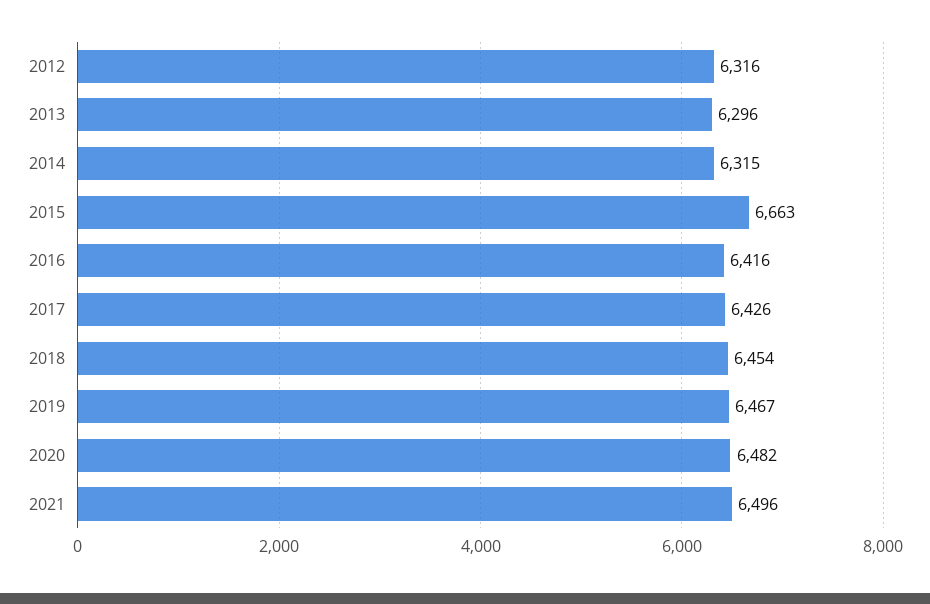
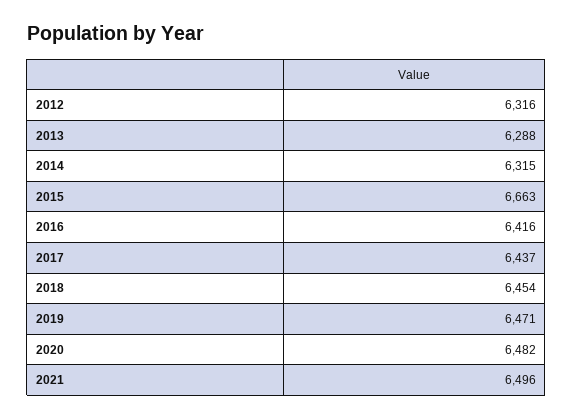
2013: 6296 -> 6288
2017: 6426 -> 6437
2019: 6467 -> 6471

